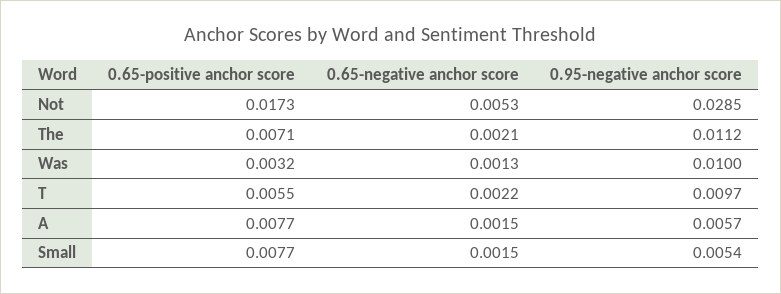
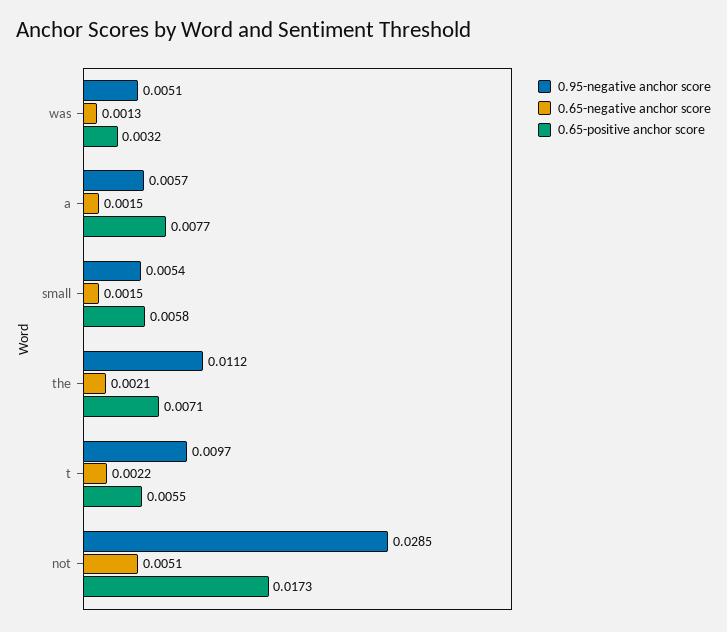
0.65-negative anchor score, Not: 0.0053 -> 0.0051
0.95-negative anchor score, Was: 0.01 -> 0.0051
0.65-positive anchor score, Small: 0.0077 -> 0.0058

